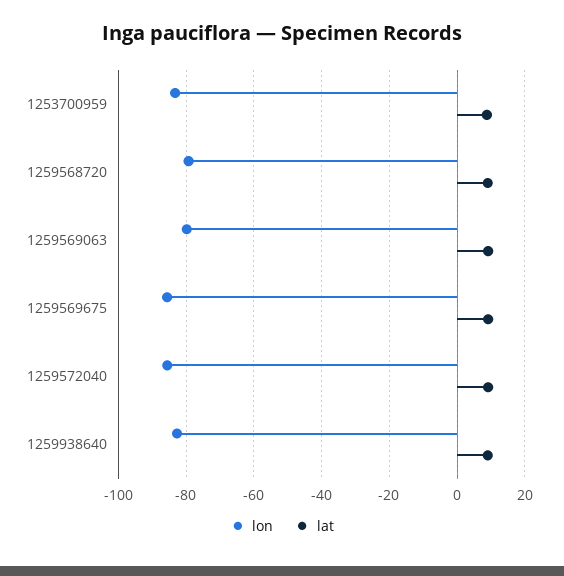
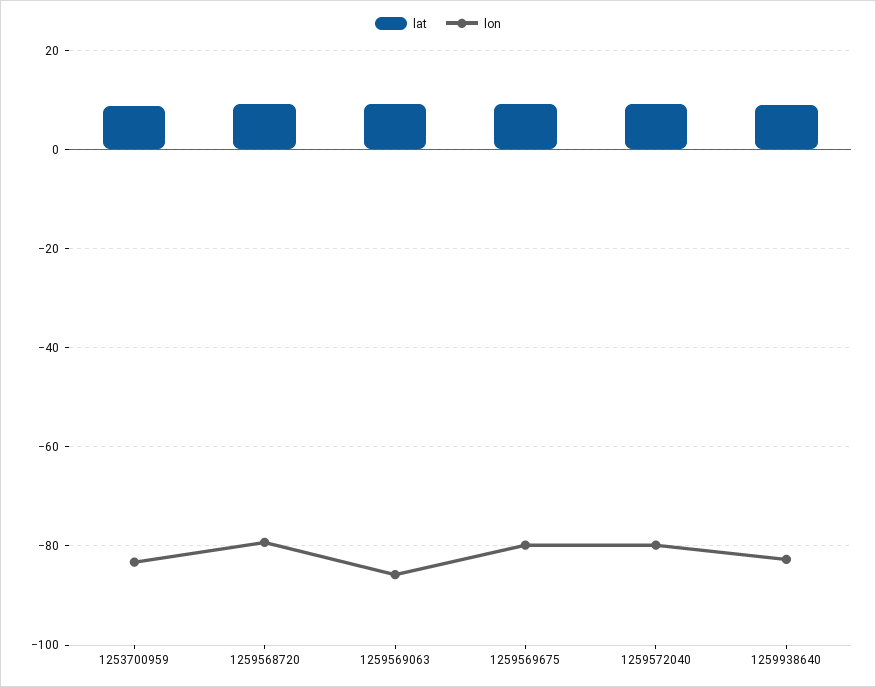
lon, 1259569063: -80 -> -86
lon, 1259569675: -86 -> -80
lon, 1259572040: -86 -> -80

